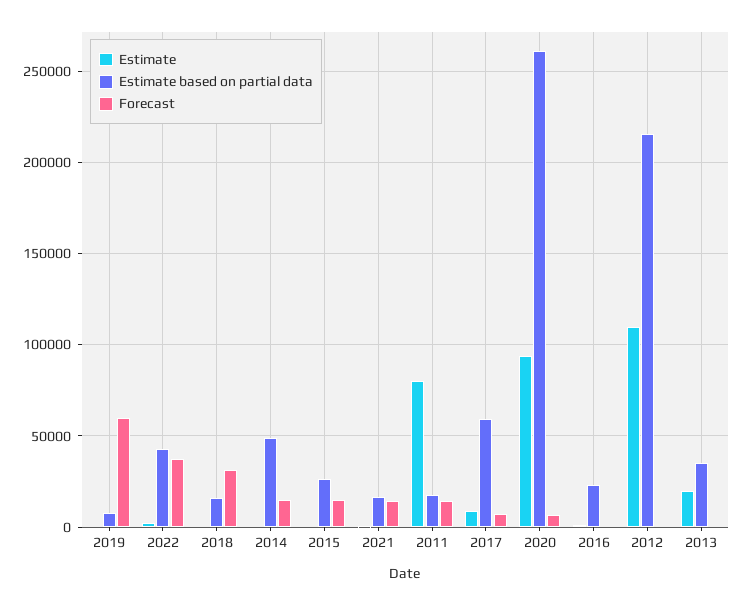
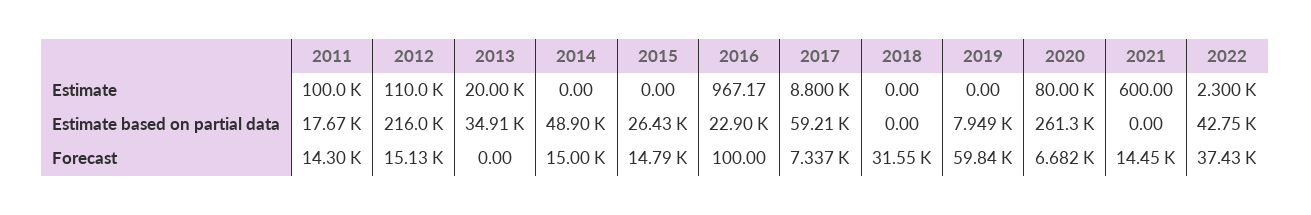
Estimate based on partial data, 2018: 15000 -> 0
Estimate based on partial data, 2021: 15000 -> 0
Estimate, 2011: 80000 -> 100000
Estimate, 2020: 95000 -> 80000
Forecast, 2012: 0 -> 15130

